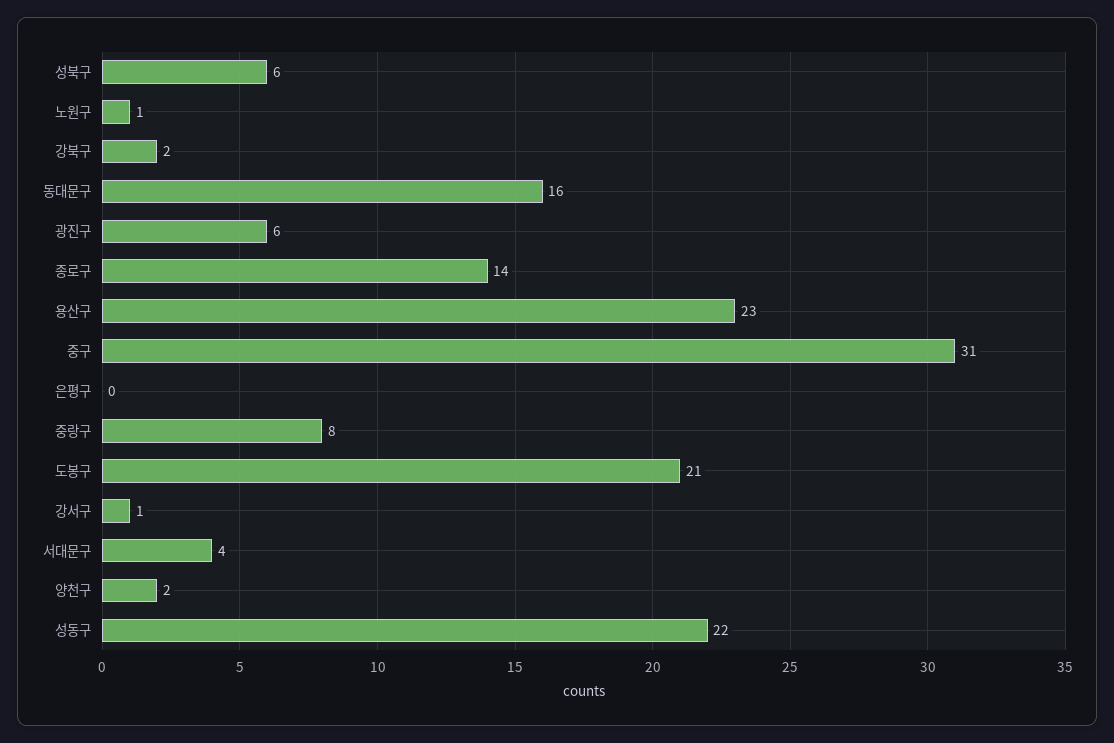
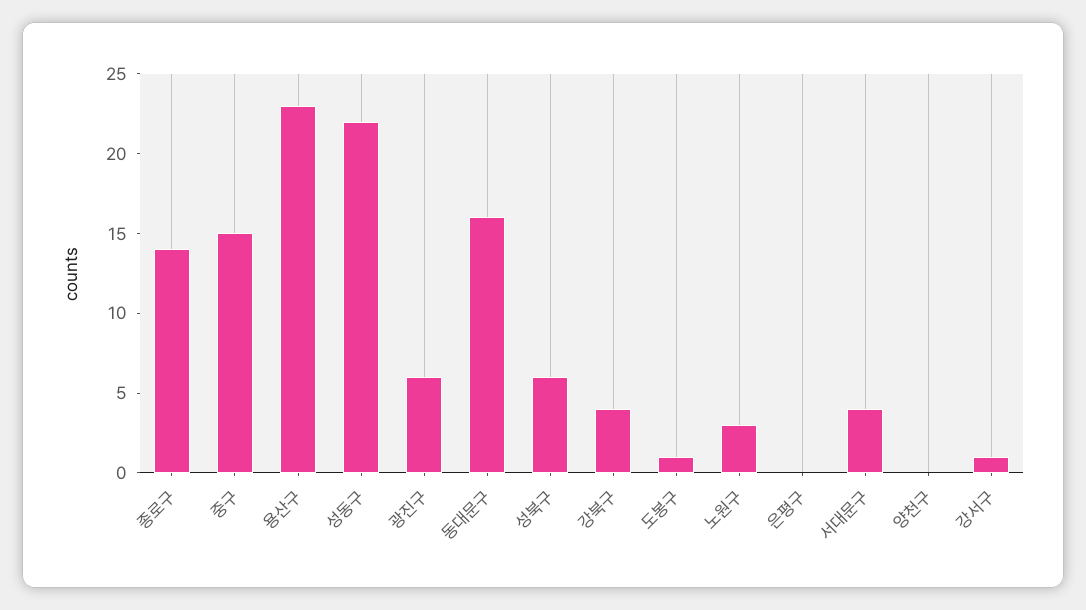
노원구: 1 -> 3
강북구: 2 -> 4
중구: 31 -> 15
중랑구: 8 -> none
도봉구: 21 -> 1
양천구: 2 -> 0

